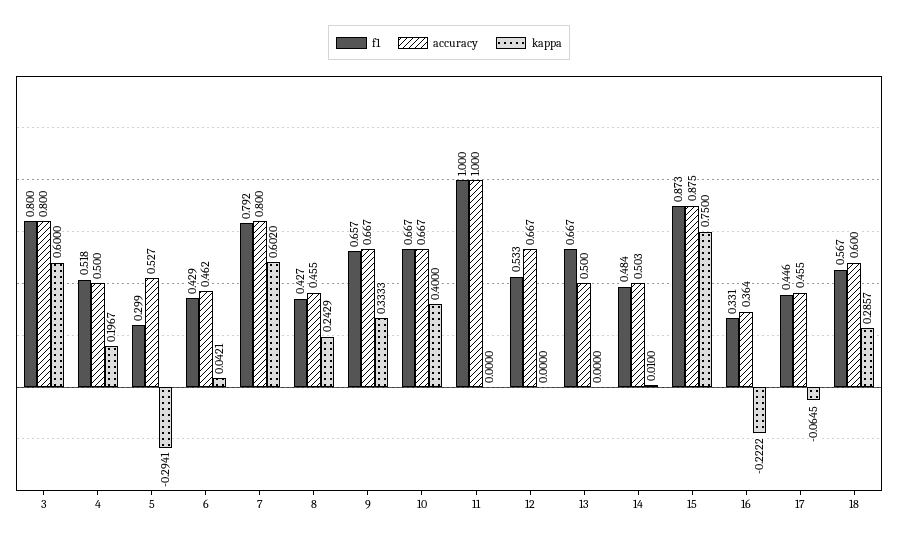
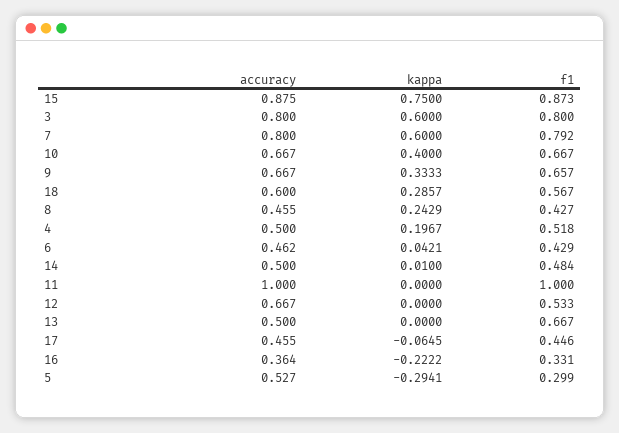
kappa, 7: 0.602 -> 0.6
accuracy, 14: 0.503 -> 0.5

